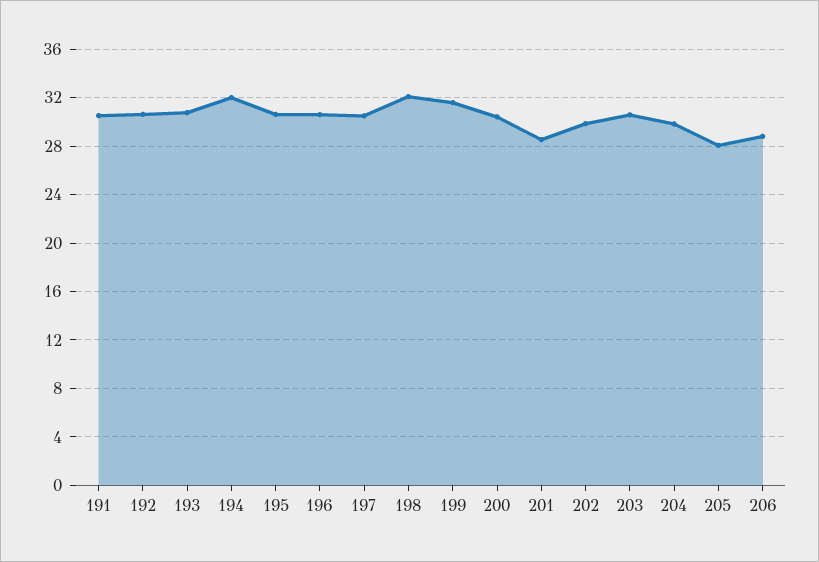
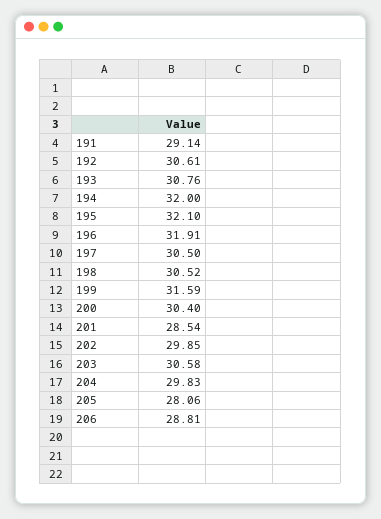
191: 30.5 -> 29.14
195: 30.5 -> 32.1
196: 30.5 -> 31.91
198: 32 -> 30.52

